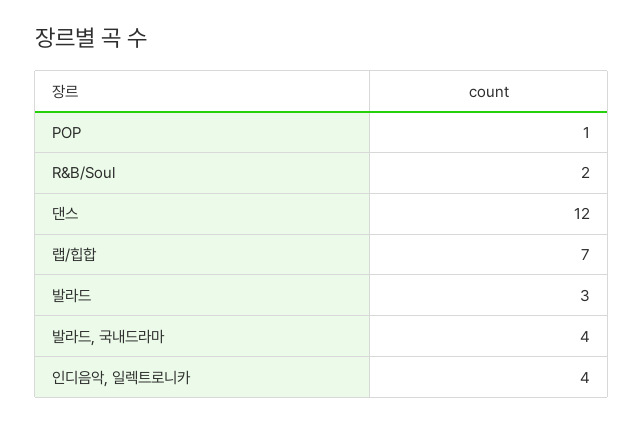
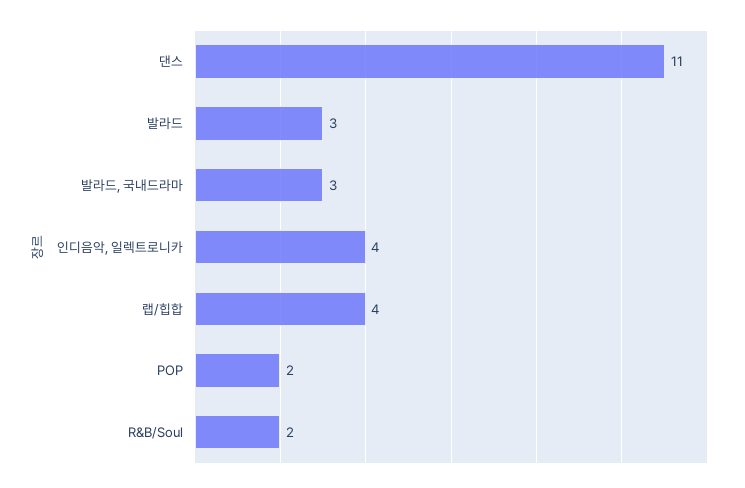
POP: 1 -> 2
댄스: 12 -> 11
랩/힙합: 7 -> 4
발라드, 국내드라마: 4 -> 3

